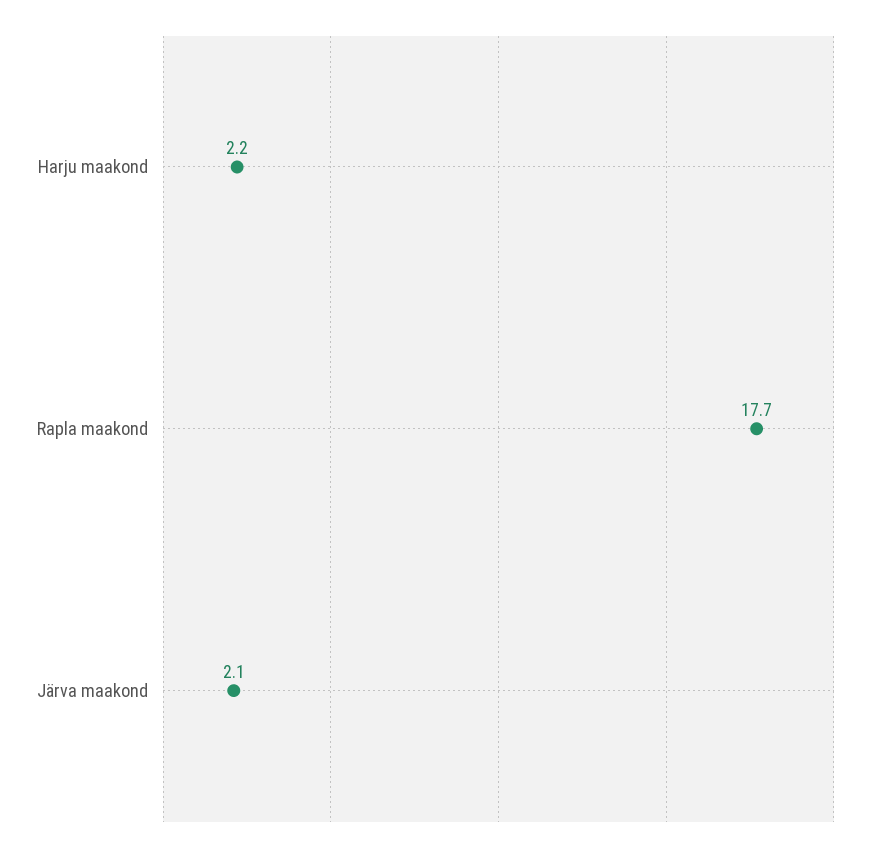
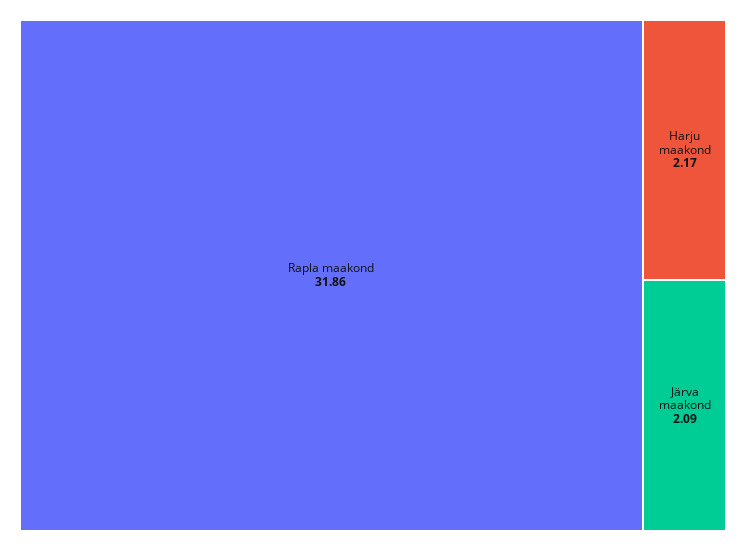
Rapla maakond: 17.7 -> 31.86

